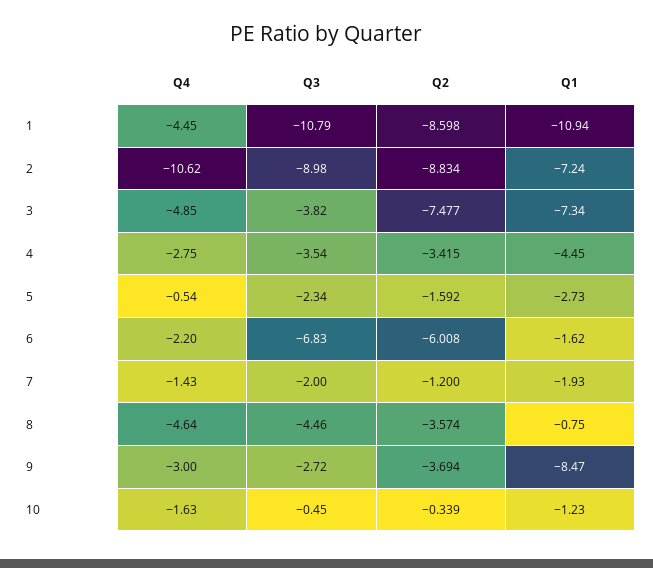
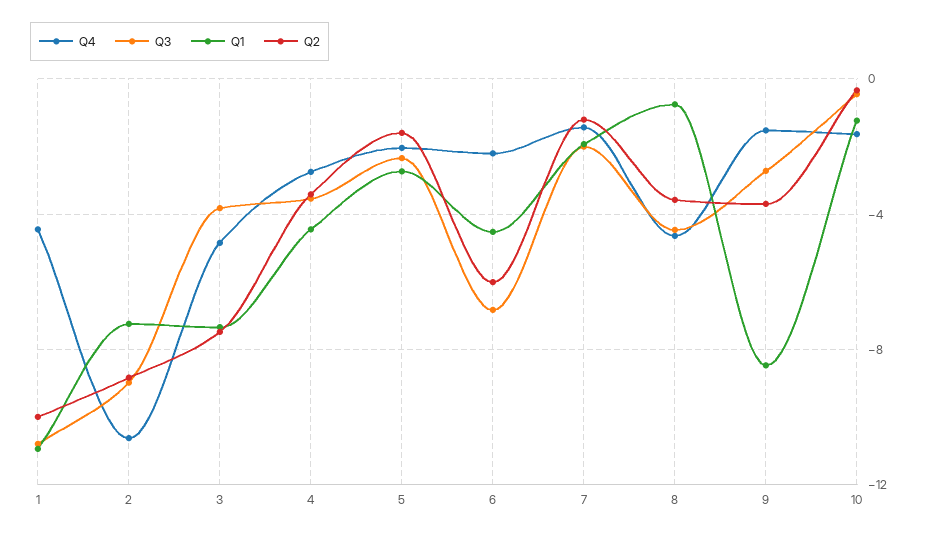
Q2, 1: -8.598 -> -10
Q4, 5: -0.54 -> -2
Q1, 6: -1.62 -> -4.5
Q4, 9: -3 -> -1.5

